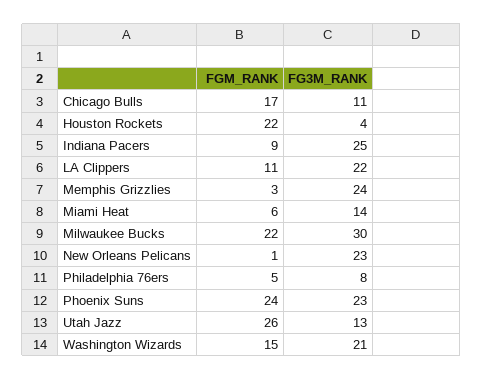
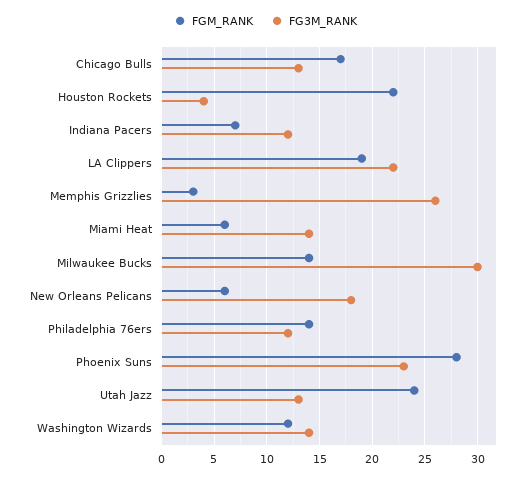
FG3M_RANK, Chicago Bulls: 11 -> 13
FGM_RANK, Indiana Pacers: 9 -> 7
FG3M_RANK, Indiana Pacers: 25 -> 12
FGM_RANK, LA Clippers: 11 -> 19
FG3M_RANK, Memphis Grizzlies: 24 -> 26
FGM_RANK, Milwaukee Bucks: 22 -> 14
FGM_RANK, New Orleans Pelicans: 1 -> 6
FG3M_RANK, New Orleans Pelicans: 23 -> 18
FGM_RANK, Philadelphia 76ers: 5 -> 14
FG3M_RANK, Philadelphia 76ers: 8 -> 12
FGM_RANK, Phoenix Suns: 24 -> 28
FGM_RANK, Utah Jazz: 26 -> 24
FGM_RANK, Washington Wizards: 15 -> 12
FG3M_RANK, Washington Wizards: 21 -> 14

